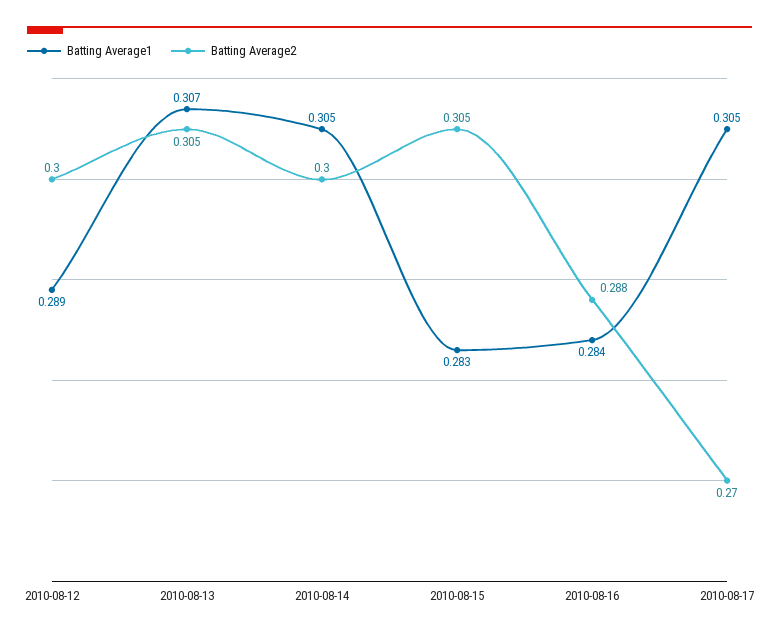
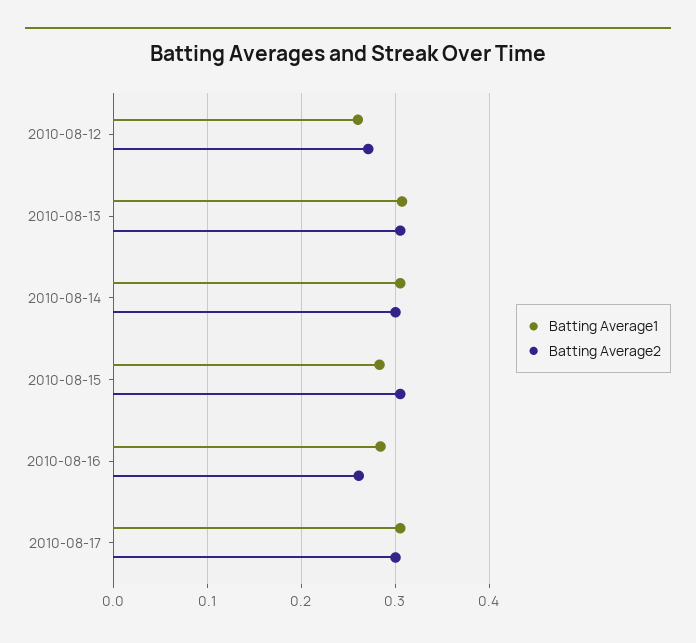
Batting Average1, 2010-08-12: 0.289 -> 0.26
Batting Average2, 2010-08-12: 0.3 -> 0.27
Batting Average2, 2010-08-16: 0.288 -> 0.26
Batting Average2, 2010-08-17: 0.27 -> 0.3

